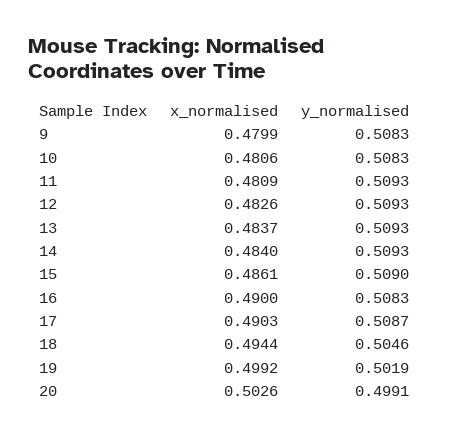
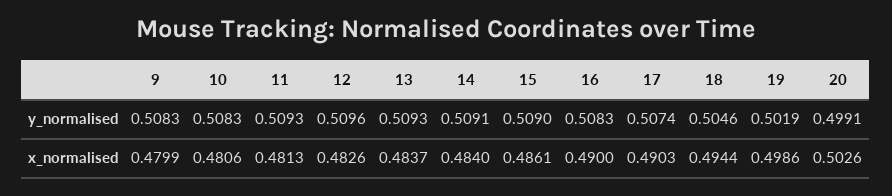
x_normalised, 11: 0.4809 -> 0.4813
y_normalised, 12: 0.5093 -> 0.5096
y_normalised, 14: 0.5093 -> 0.5091
y_normalised, 17: 0.5087 -> 0.5074
x_normalised, 19: 0.4992 -> 0.4986

